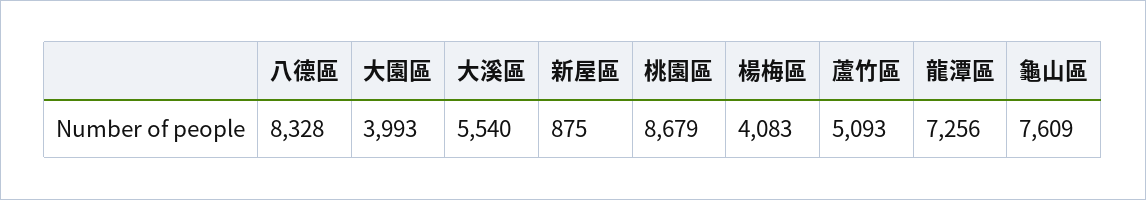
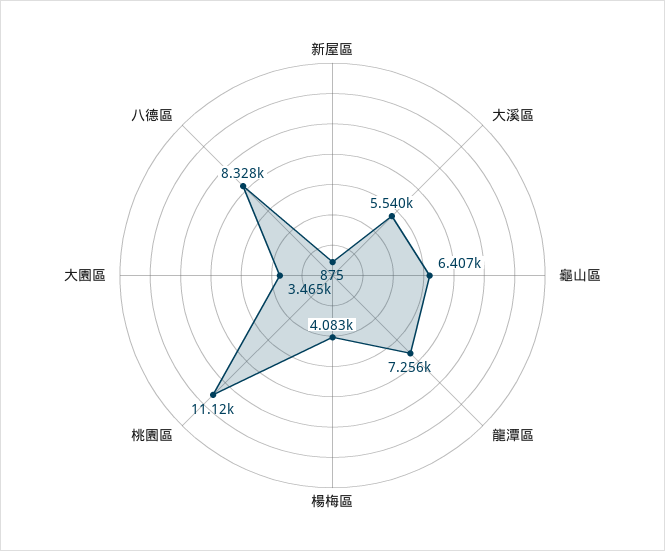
大園區: 3993 -> 3465
桃園區: 8679 -> 11120
蘆竹區: 5093 -> none
龜山區: 7609 -> 6407

